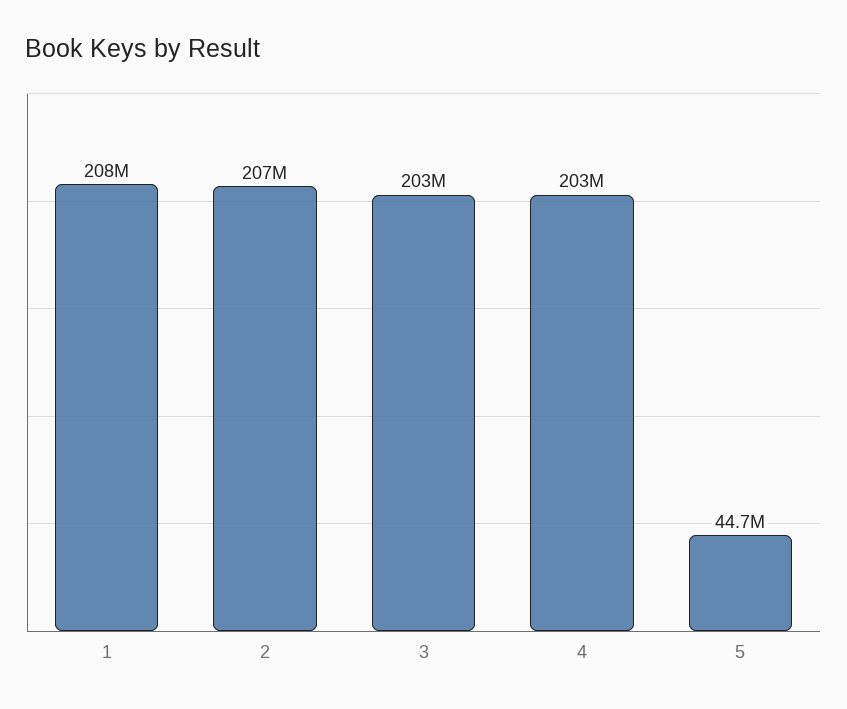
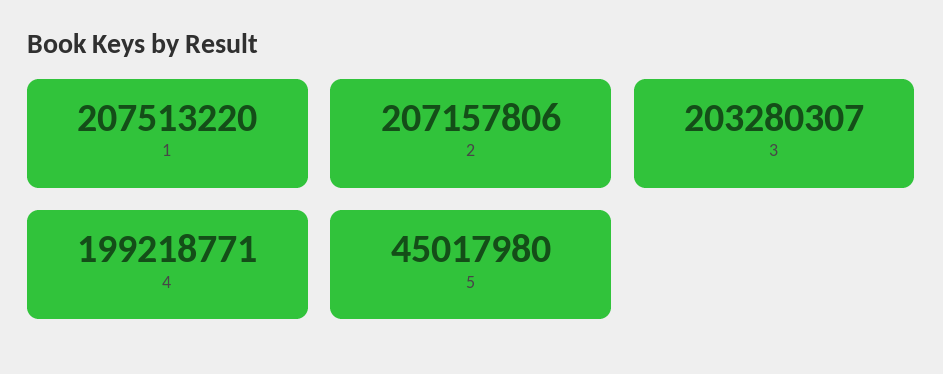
4: 203000000 -> 199218771
5: 44700000 -> 45017980

